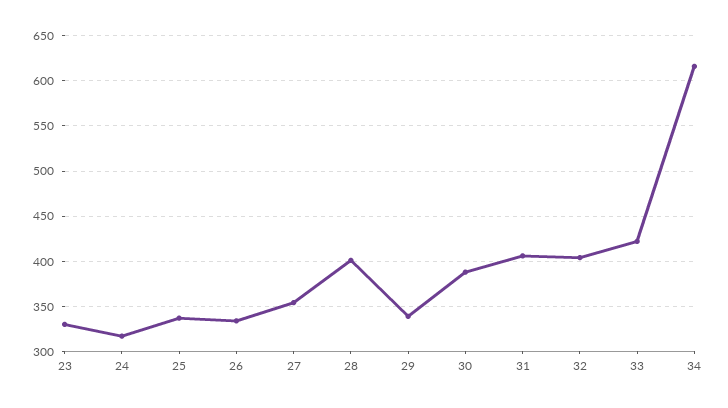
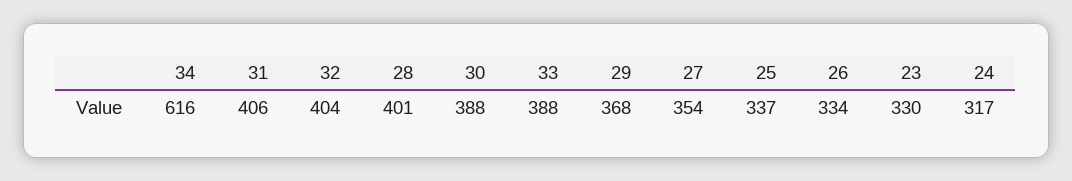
29: 340 -> 368
33: 420 -> 388

